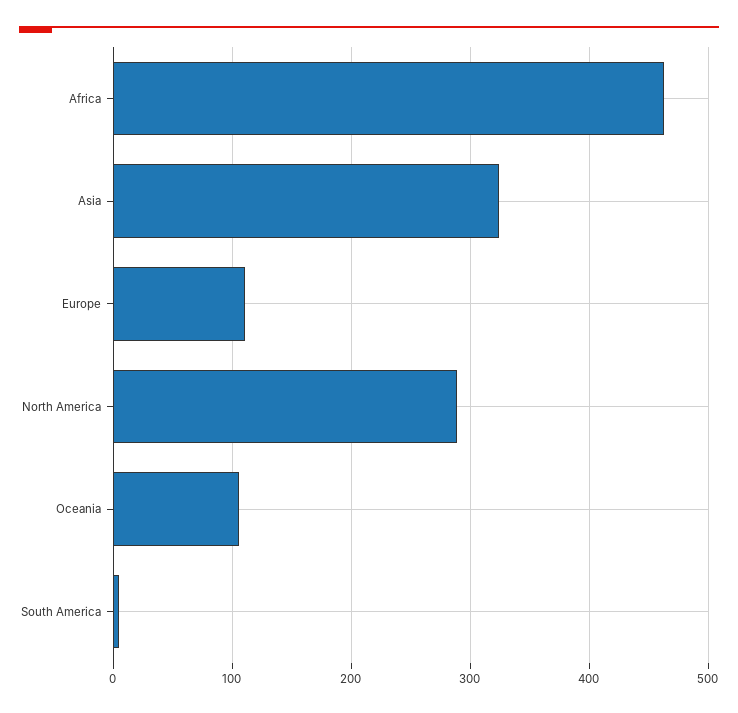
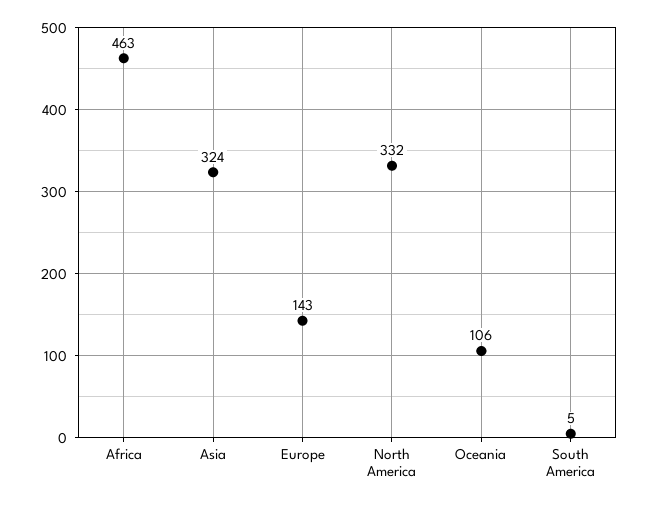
Europe: 110 -> 143
North America: 290 -> 332

